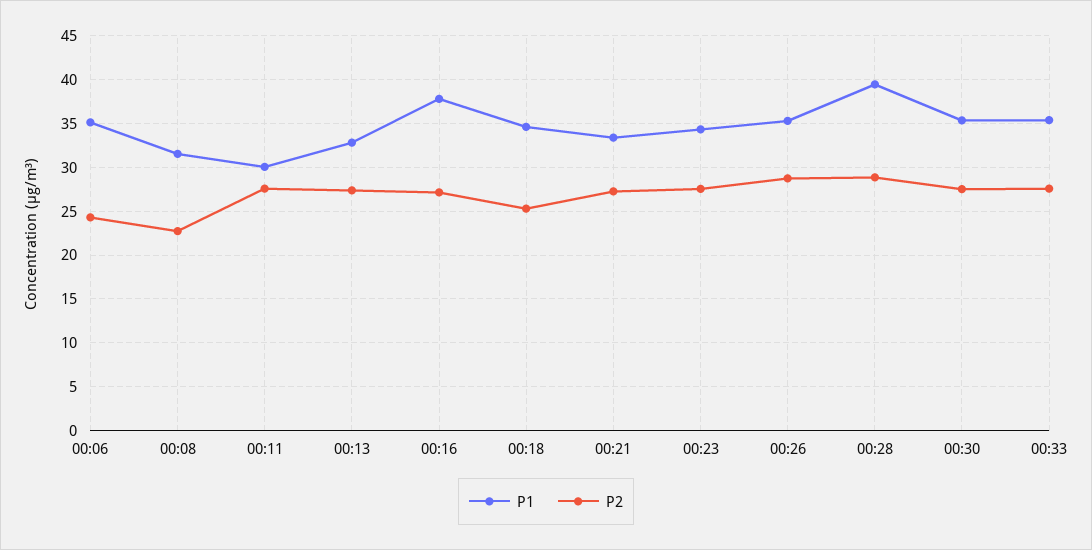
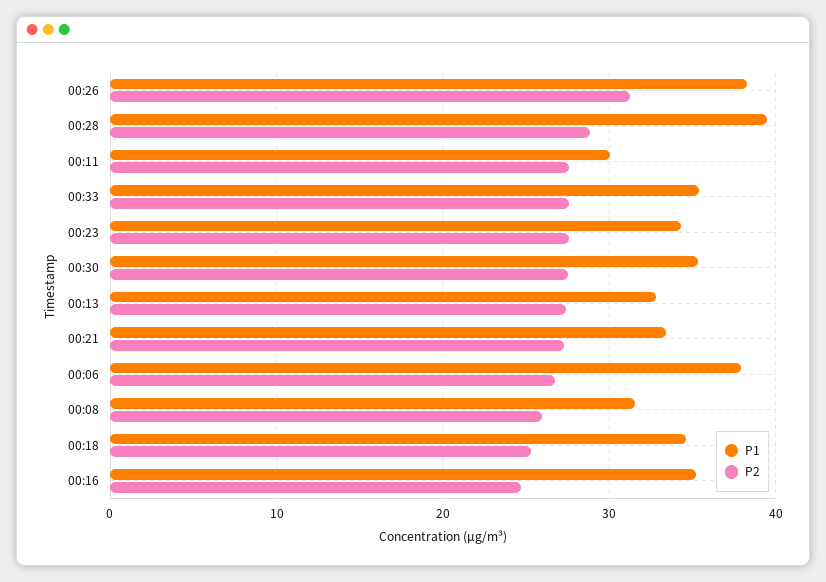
P1, 00:06: 35 -> 38
P2, 00:06: 24 -> 27
P2, 00:08: 23 -> 26
P1, 00:16: 38 -> 35
P2, 00:16: 27 -> 25
P1, 00:26: 35 -> 38
P2, 00:26: 29 -> 31

